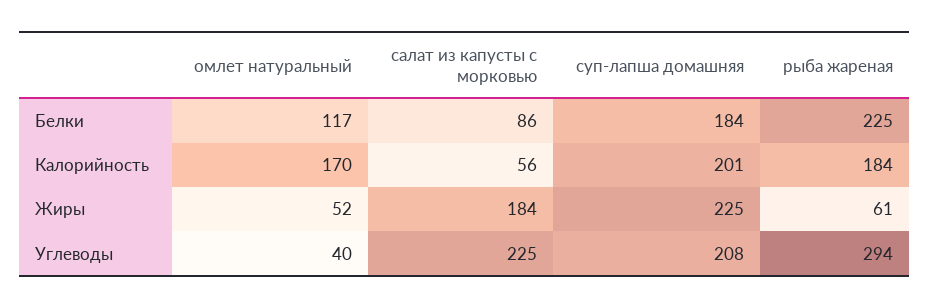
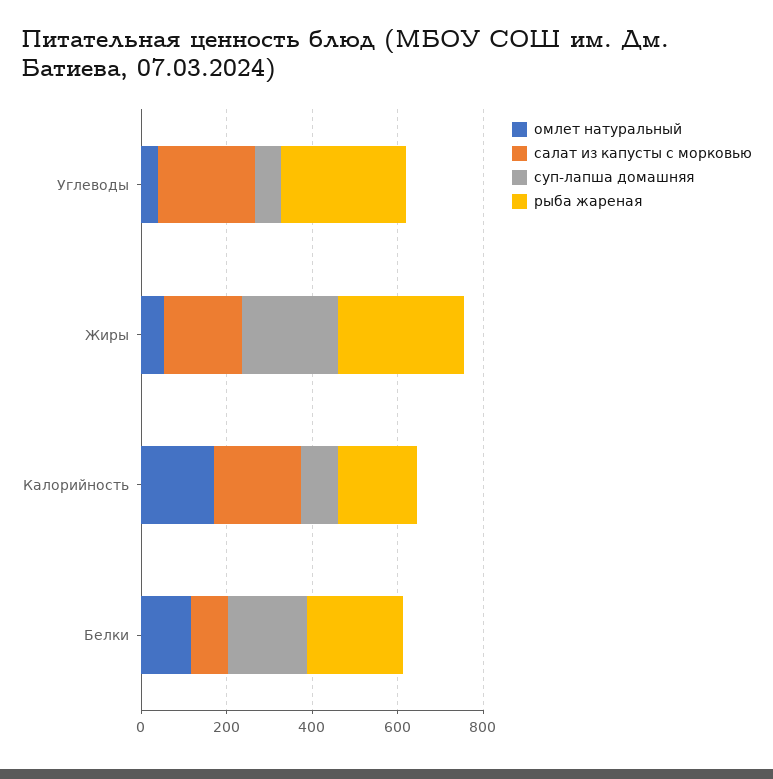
салат из капусты с морковью, Калорийность: 56 -> 200
суп-лапша домашняя, Калорийность: 201 -> 100
рыба жареная, Жиры: 61 -> 300
суп-лапша домашняя, Углеводы: 208 -> 50

